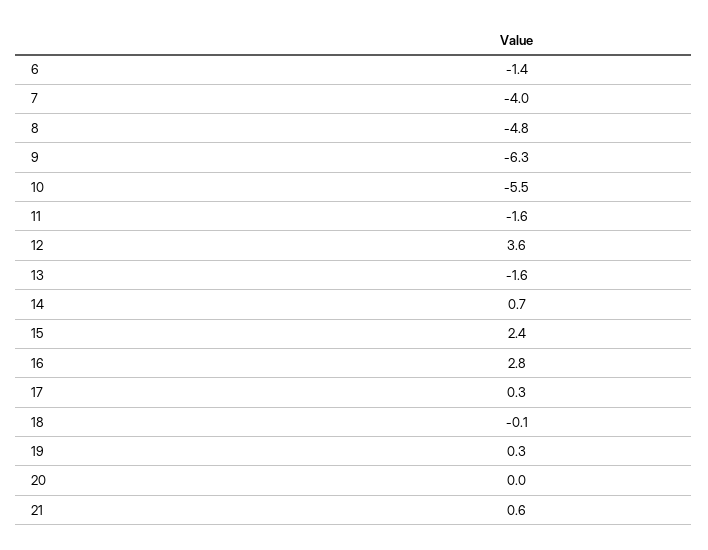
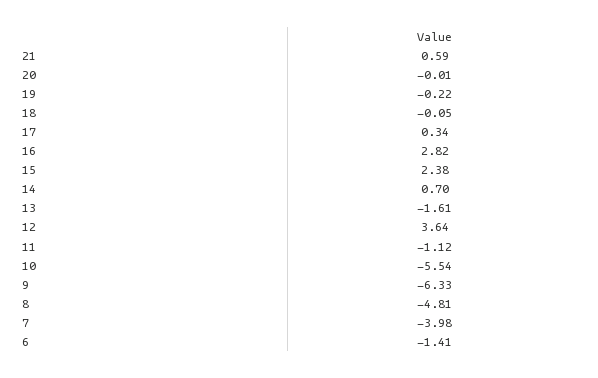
11: -1.6 -> -1.12
19: 0.3 -> -0.22

